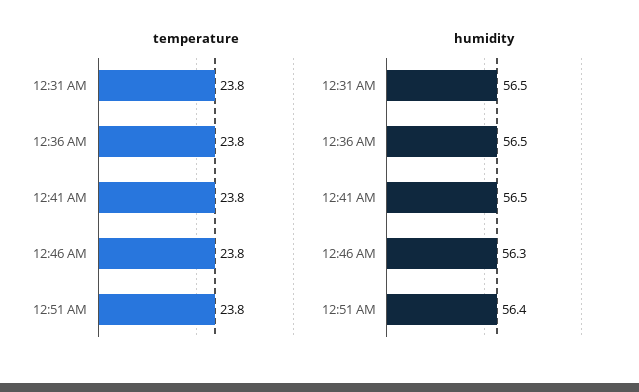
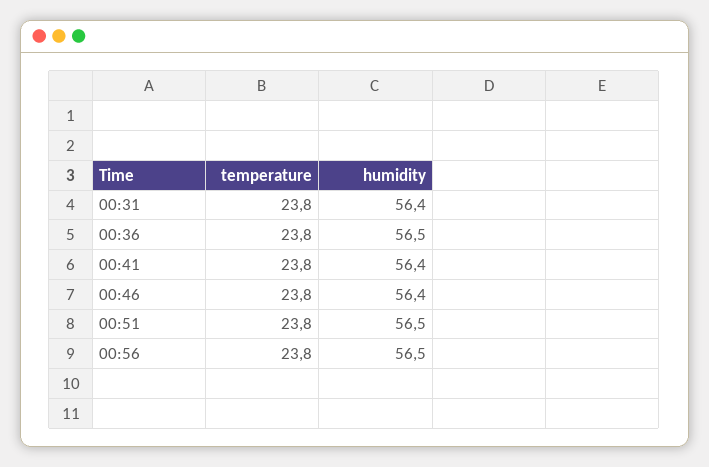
humidity, 12:31 AM: 56.5 -> 56.4
humidity, 12:41 AM: 56.5 -> 56.4
humidity, 12:46 AM: 56.3 -> 56.4
humidity, 12:51 AM: 56.4 -> 56.5
temperature, 00:56: none -> 23.8
humidity, 00:56: none -> 56.5

